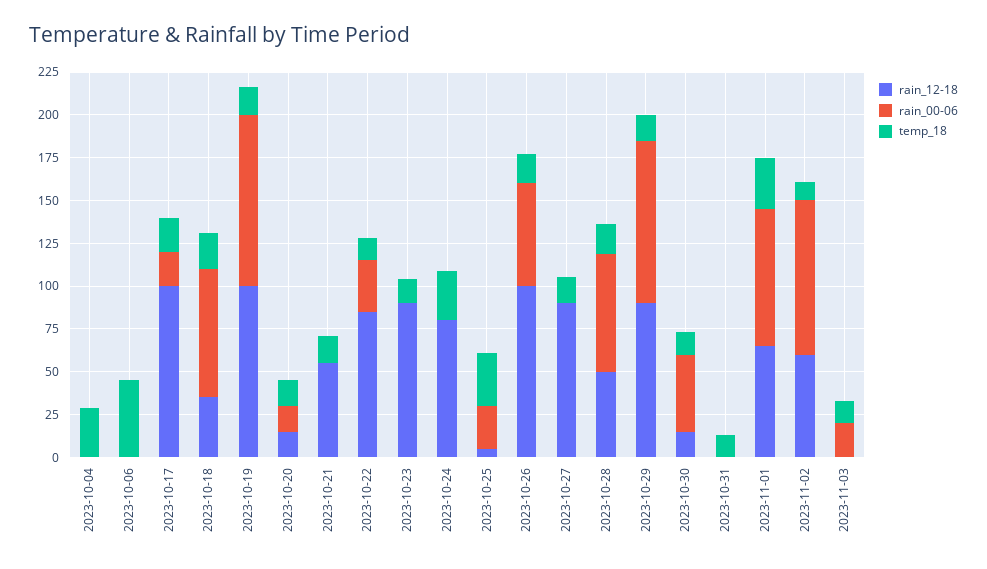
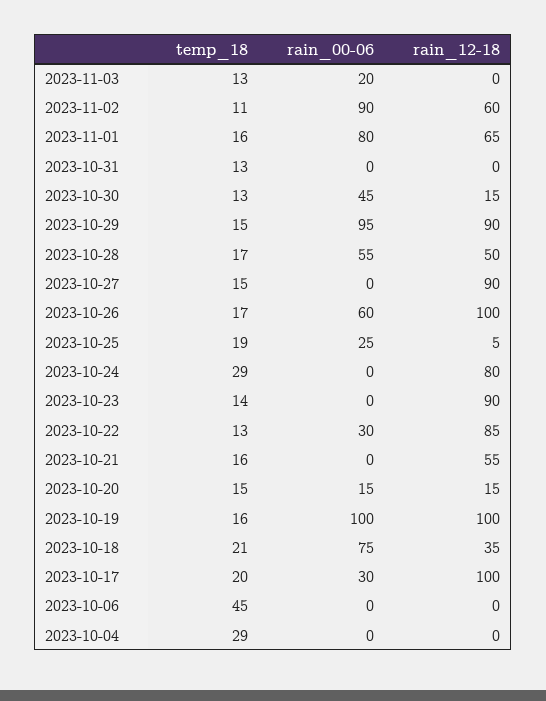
rain_00-06, 2023-10-17: 20 -> 30
temp_18, 2023-10-25: 30 -> 19
rain_00-06, 2023-10-28: 70 -> 55
temp_18, 2023-11-01: 30 -> 16

